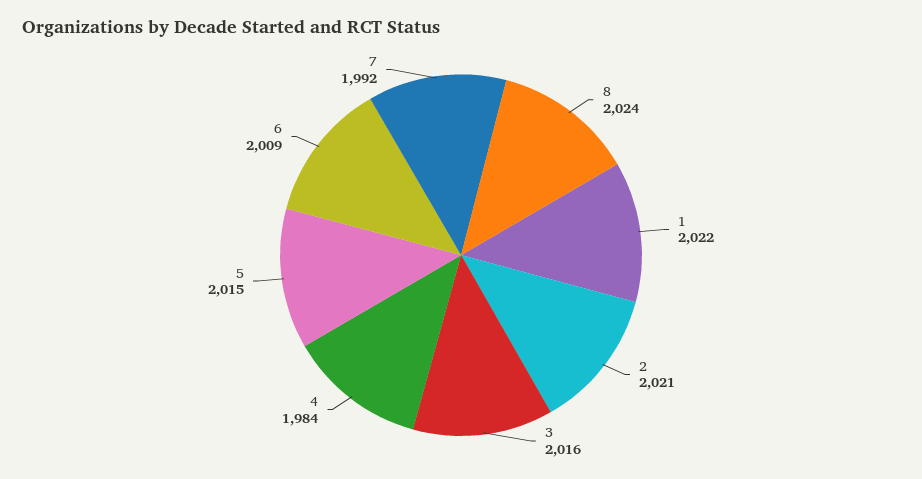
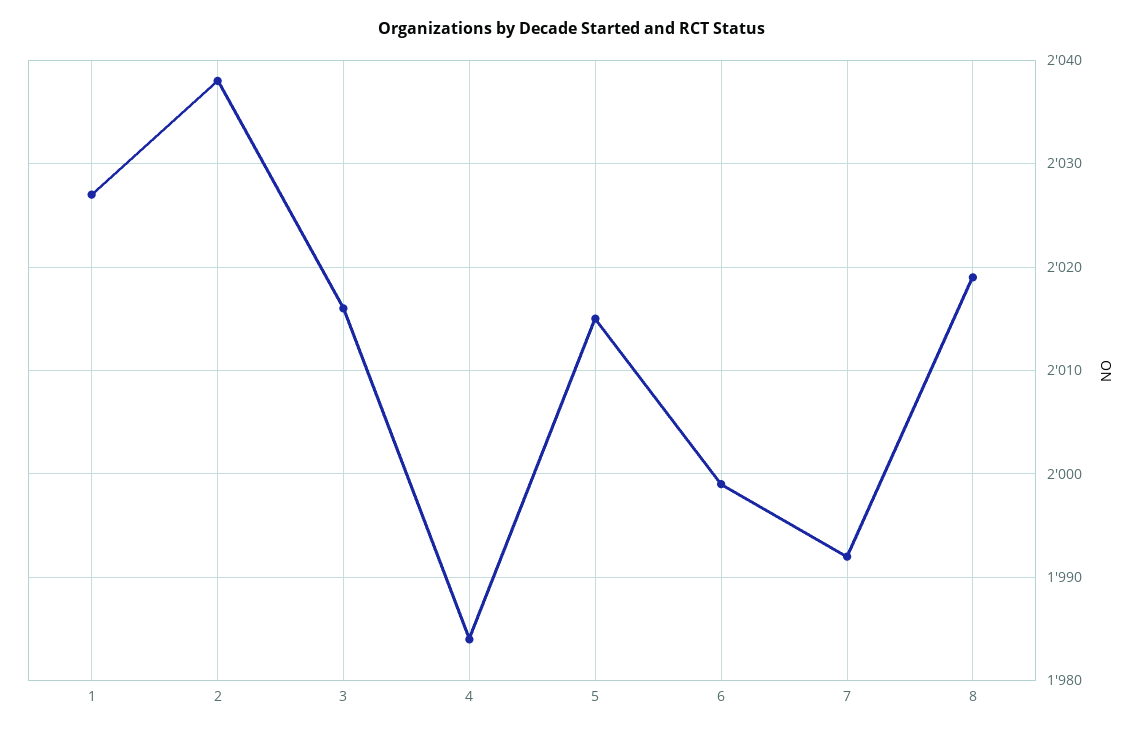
8: 2024 -> 2019
1: 2022 -> 2027
2: 2021 -> 2038
6: 2009 -> 1999

